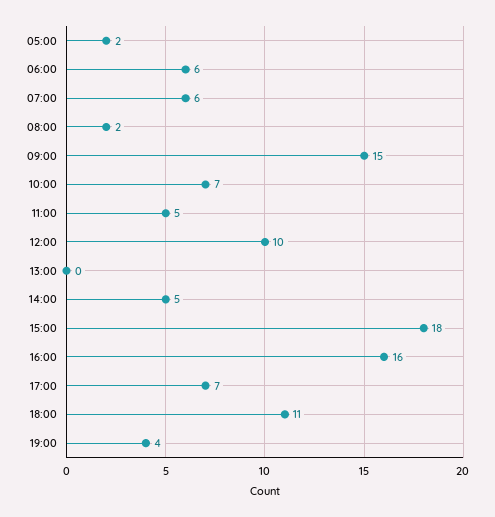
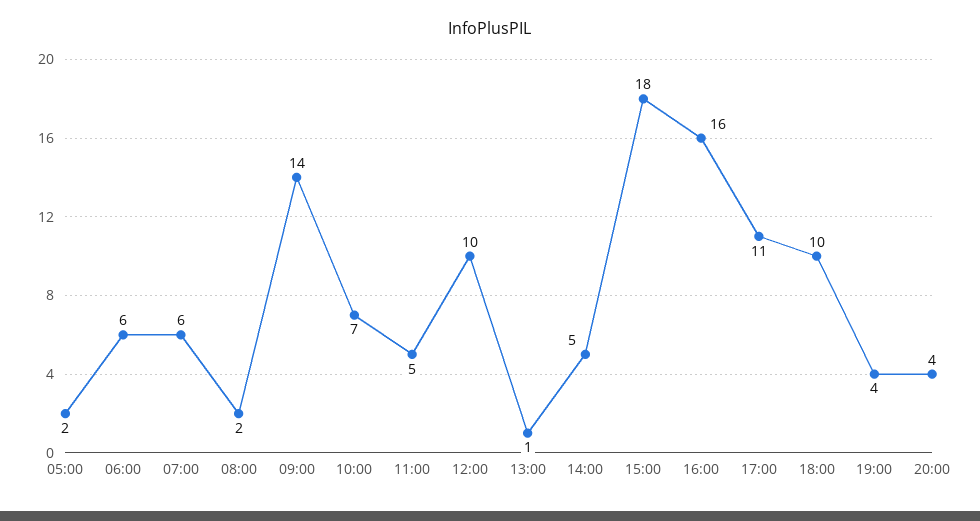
09:00: 15 -> 14
13:00: 0 -> 1
17:00: 7 -> 11
18:00: 11 -> 10
20:00: none -> 4

